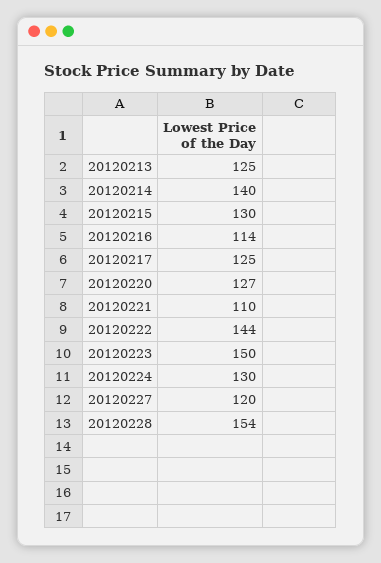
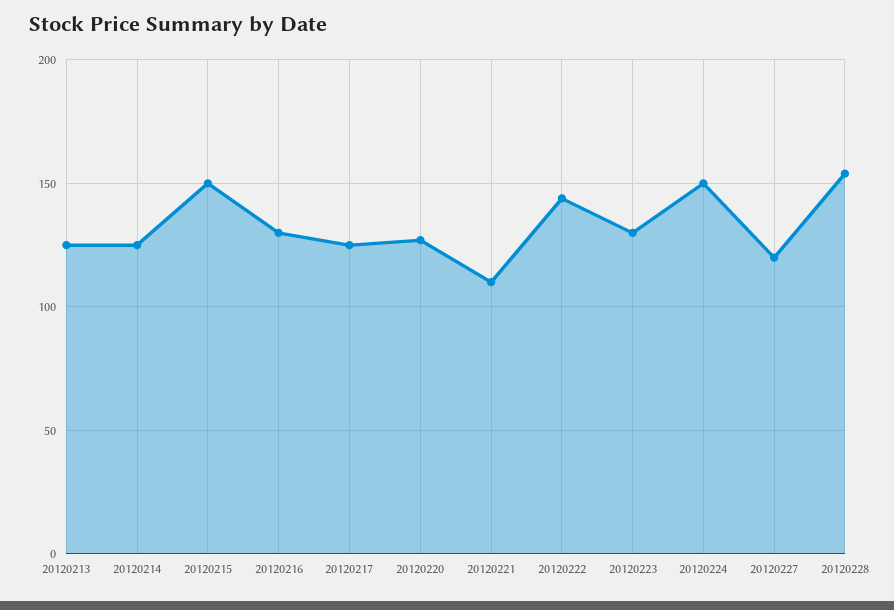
20120214: 140 -> 125
20120215: 130 -> 150
20120216: 114 -> 130
20120223: 150 -> 130
20120224: 130 -> 150

